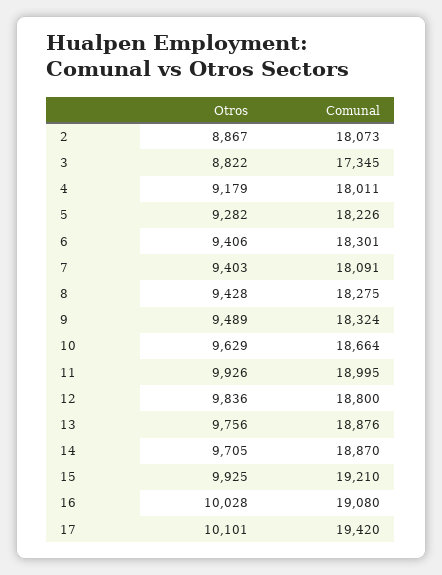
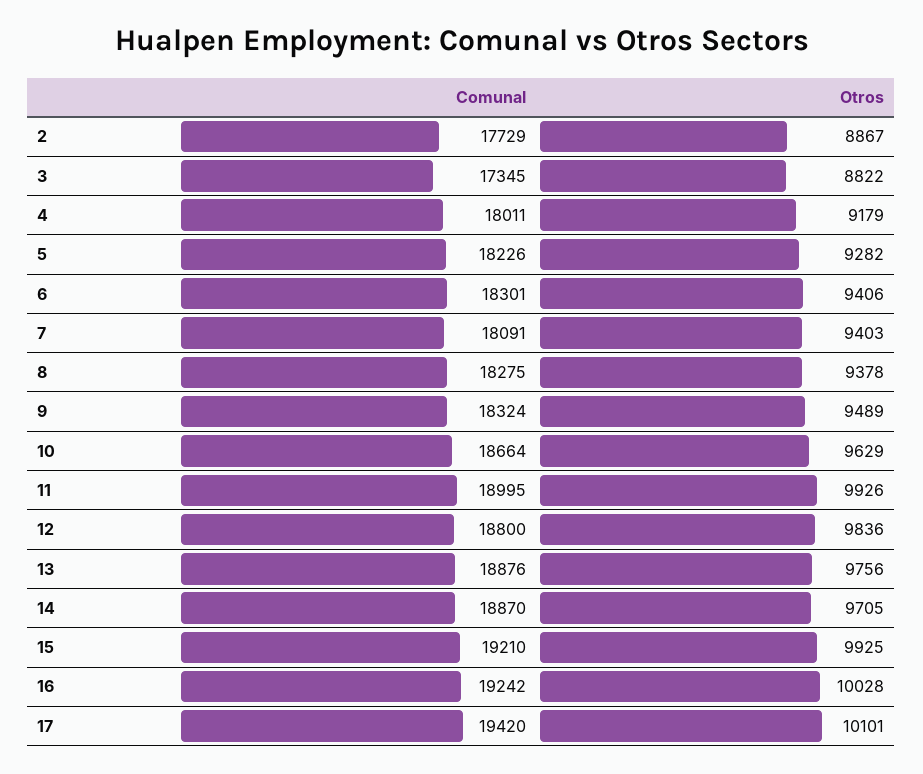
Comunal, 2: 18073 -> 17729
Otros, 8: 9428 -> 9378
Comunal, 16: 19080 -> 19242

